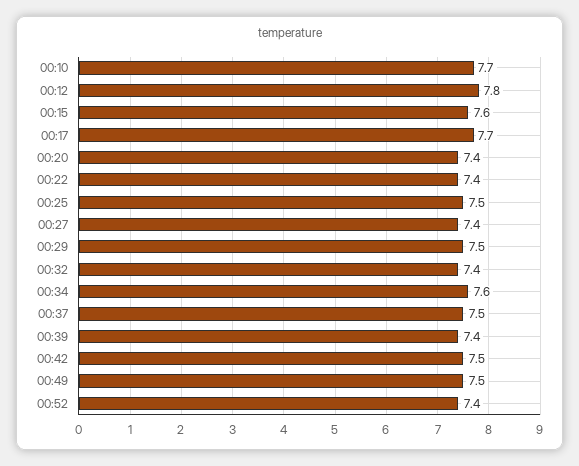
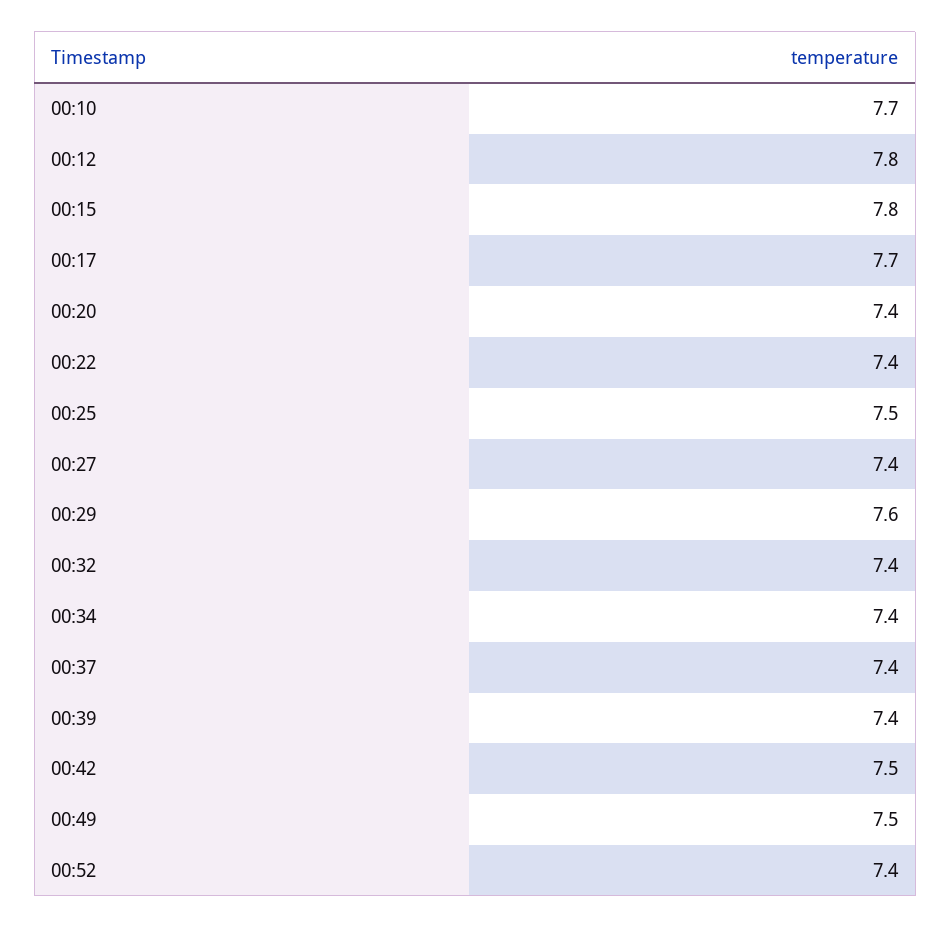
00:15: 7.6 -> 7.8
00:29: 7.5 -> 7.6
00:34: 7.6 -> 7.4
00:37: 7.5 -> 7.4

